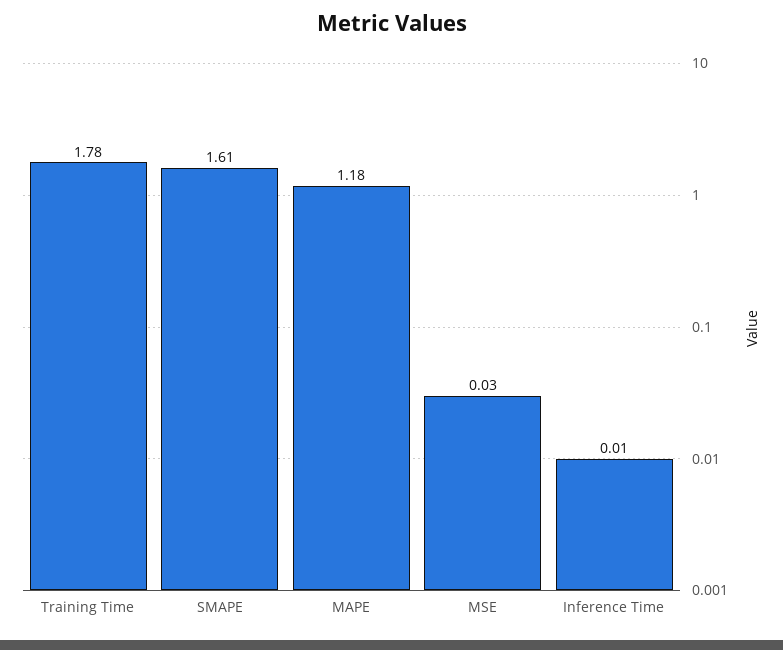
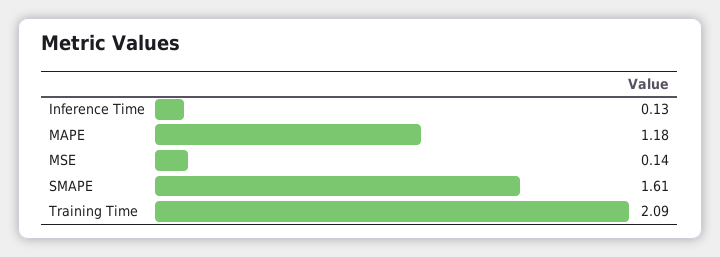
Training Time: 1.78 -> 2.09
MSE: 0.03 -> 0.14
Inference Time: 0.01 -> 0.13

